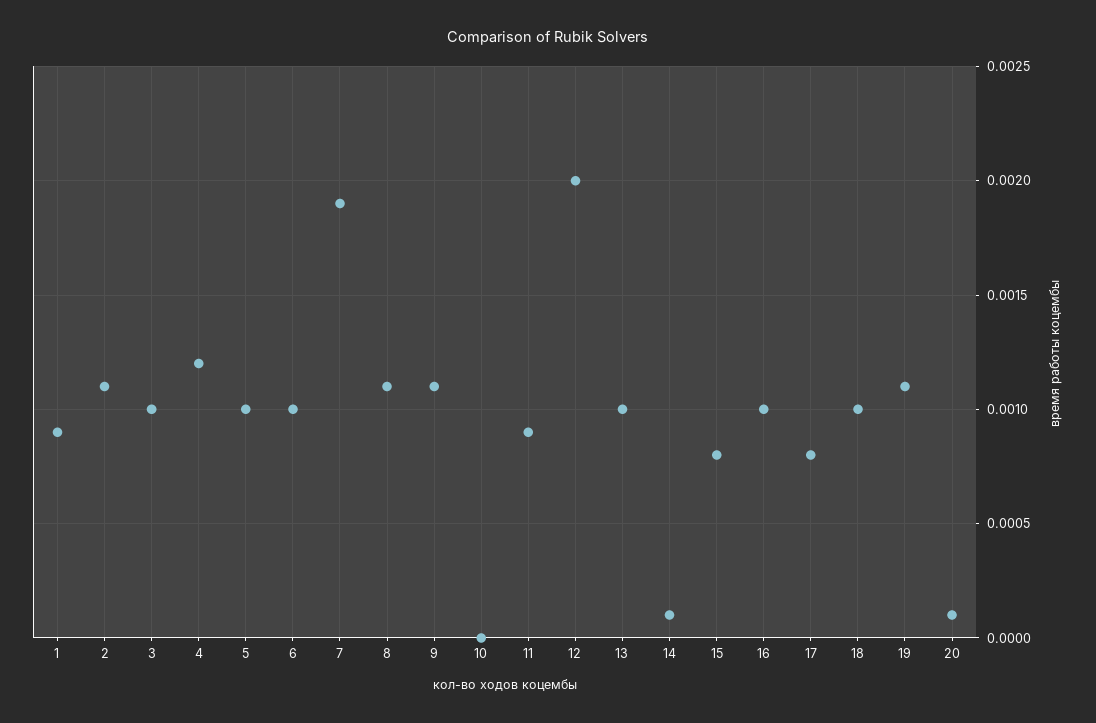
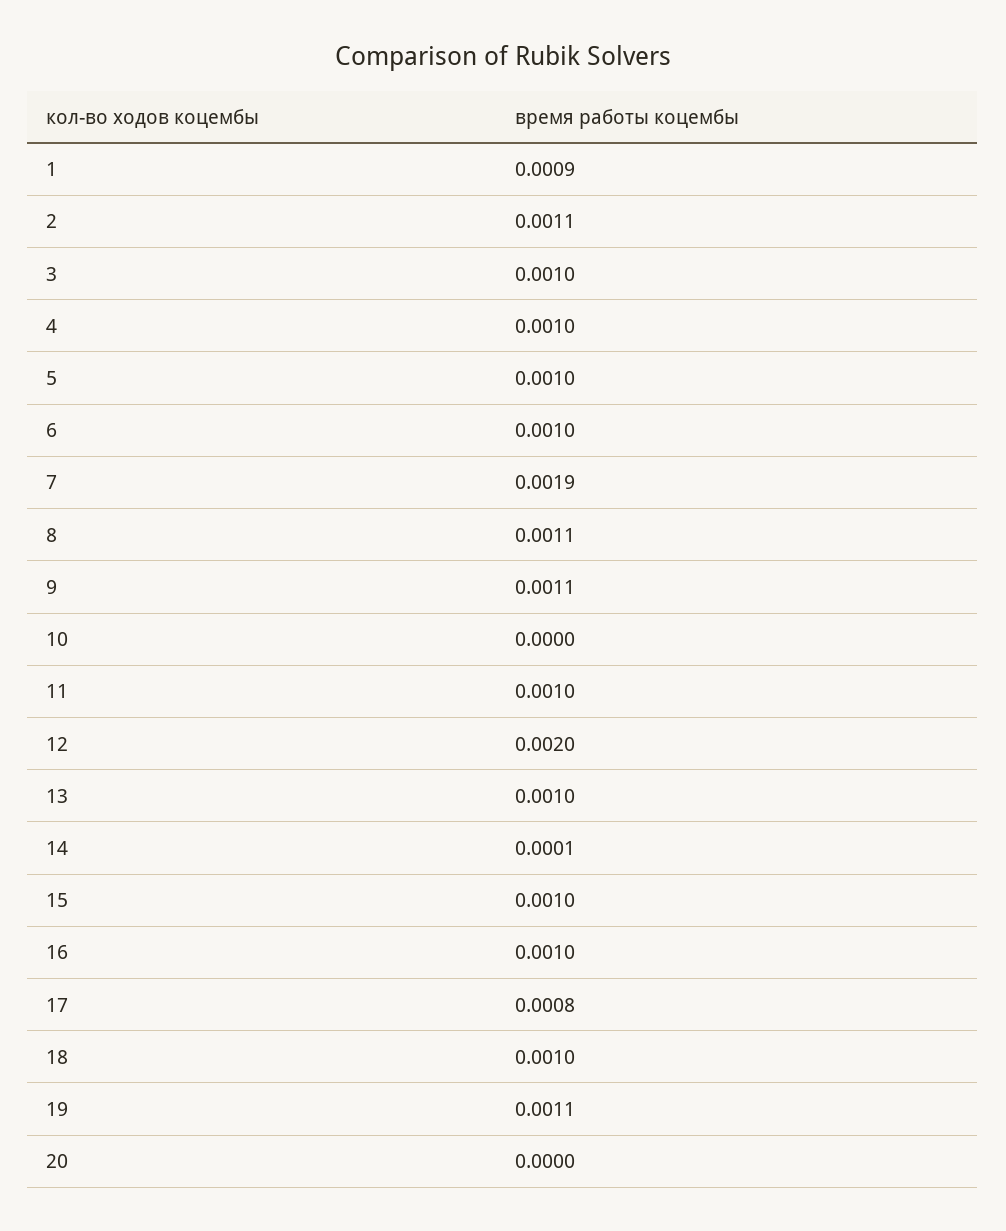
4: 0.0012 -> 0.001
11: 0.0009 -> 0.001
15: 0.0008 -> 0.001
20: 0.0001 -> 0

